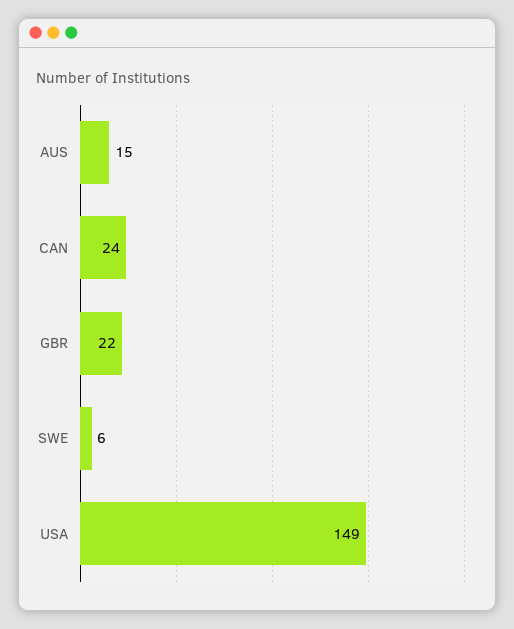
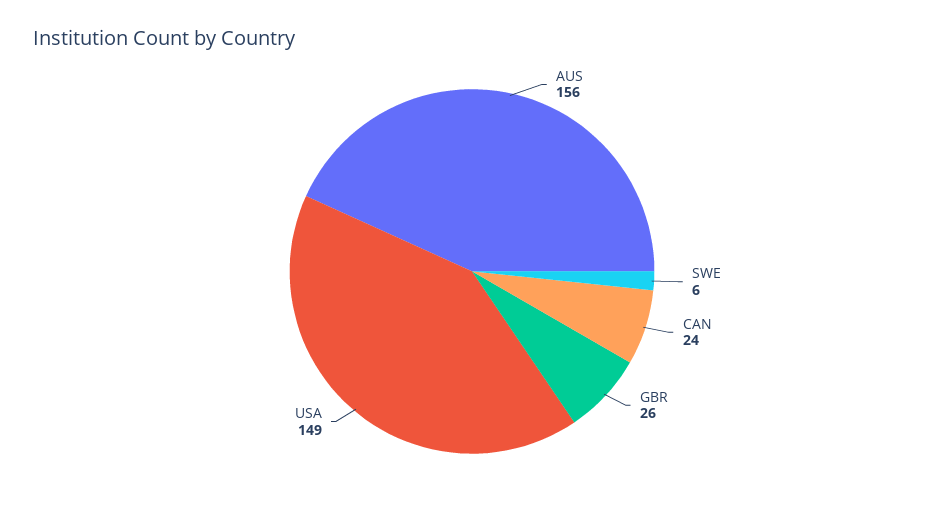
AUS: 15 -> 156
GBR: 22 -> 26

